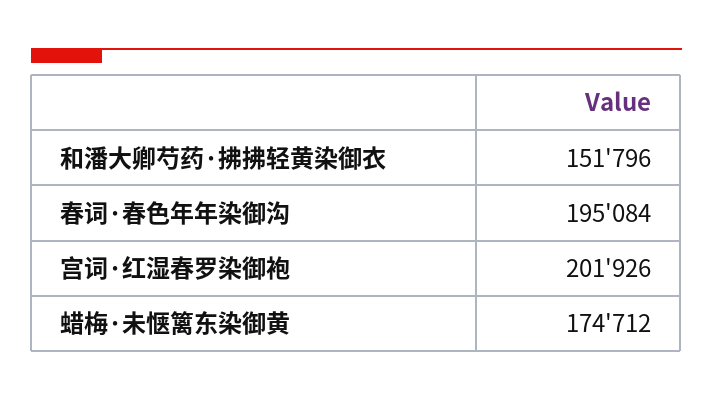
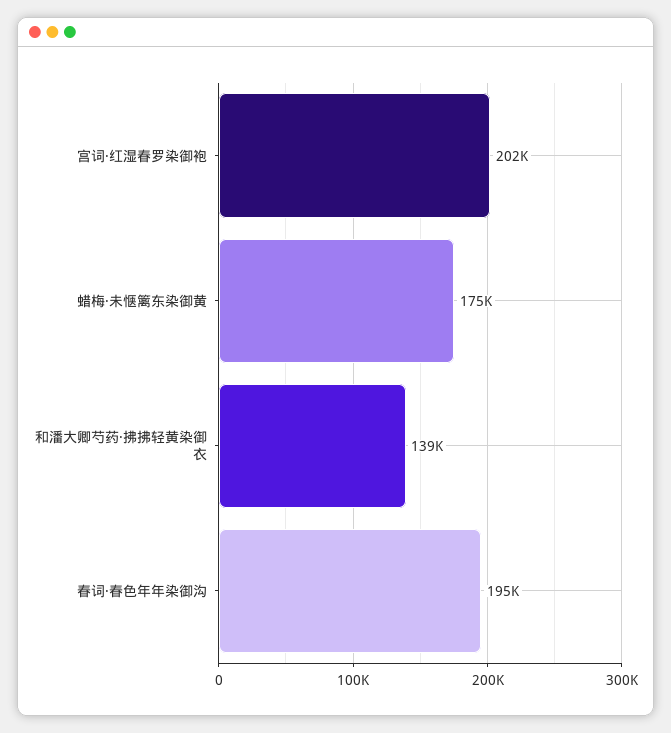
和潘大卿芍药·拂拂轻黄染御衣: 151796 -> 139000

